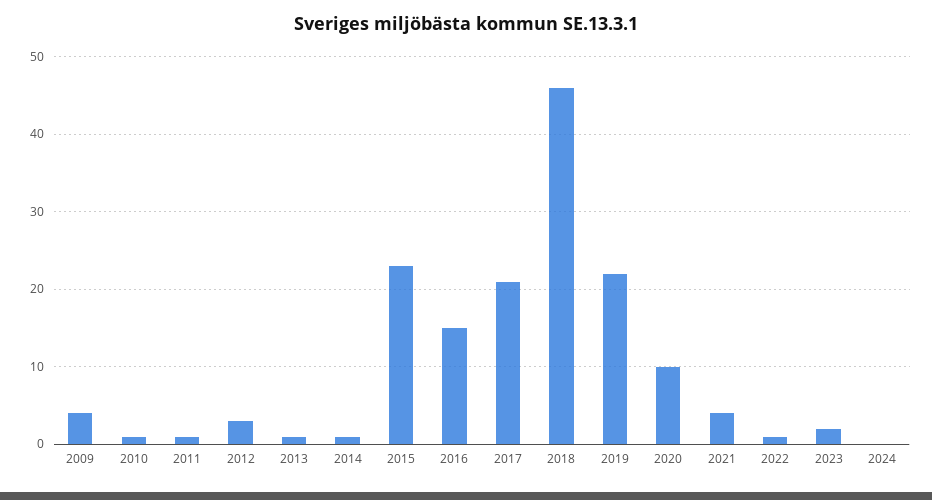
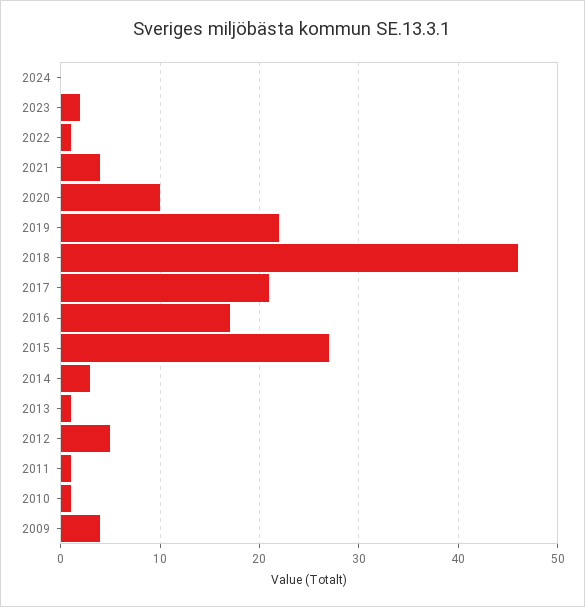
2012: 3 -> 5
2014: 1 -> 3
2015: 23 -> 27
2016: 15 -> 17

